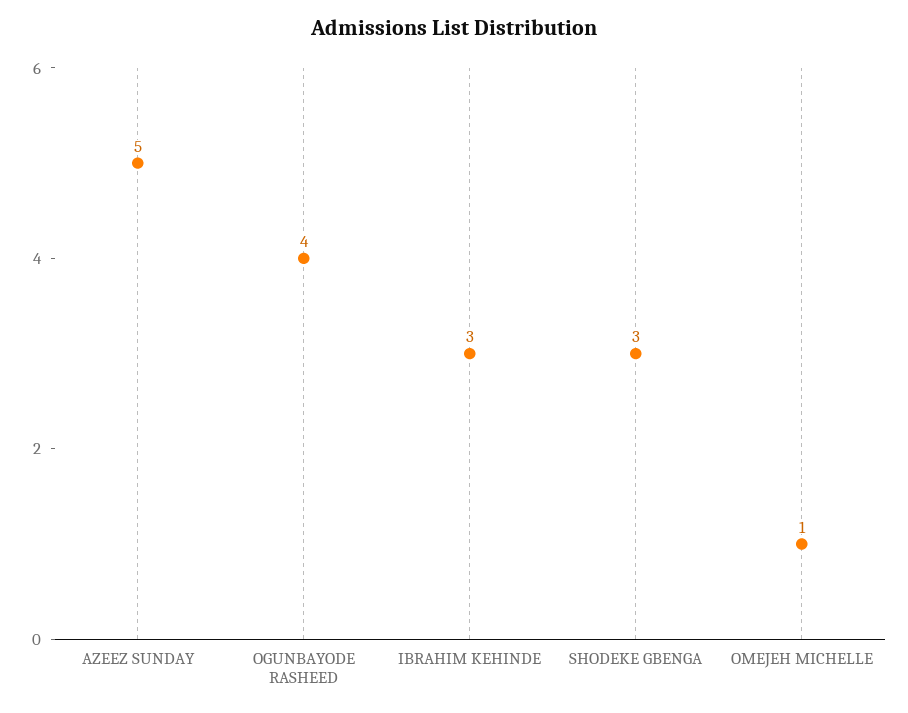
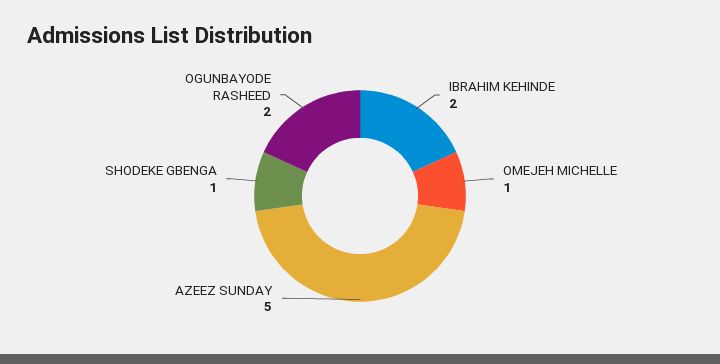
OGUNBAYODE RASHEED: 4 -> 2
IBRAHIM KEHINDE: 3 -> 2
SHODEKE GBENGA: 3 -> 1

